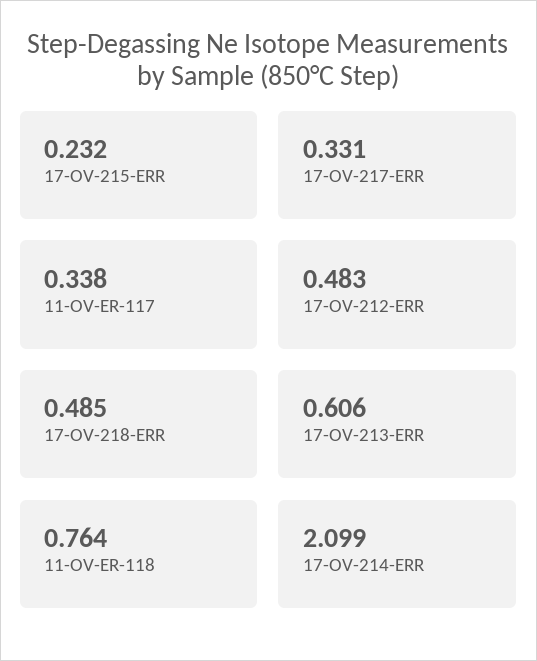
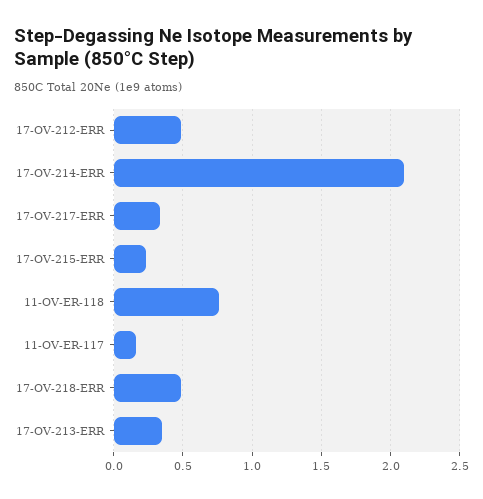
11-OV-ER-117: 0.338 -> 0.15
17-OV-213-ERR: 0.606 -> 0.35

